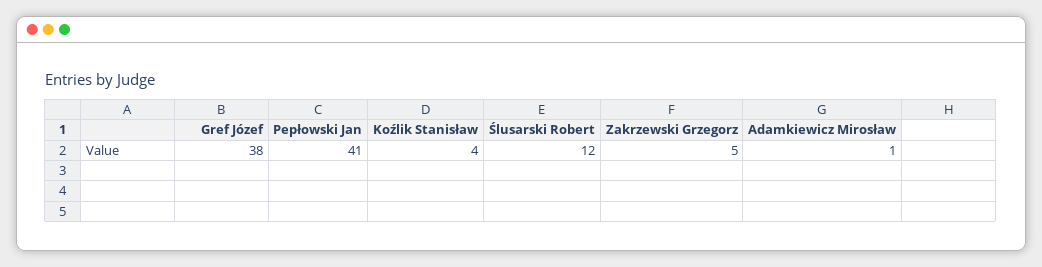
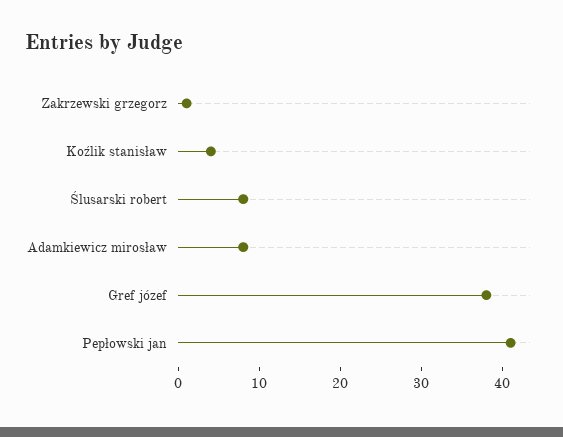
Ślusarski Robert: 12 -> 8
Zakrzewski Grzegorz: 5 -> 1
Adamkiewicz Mirosław: 1 -> 8

